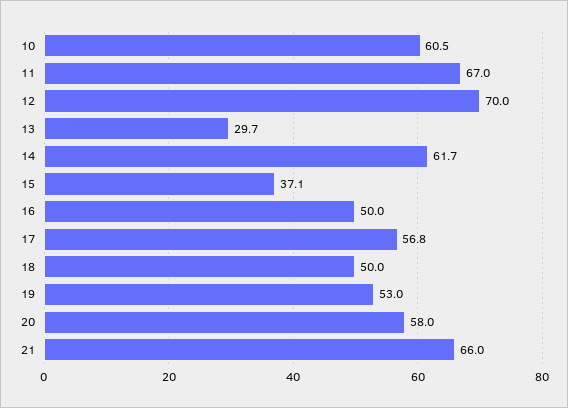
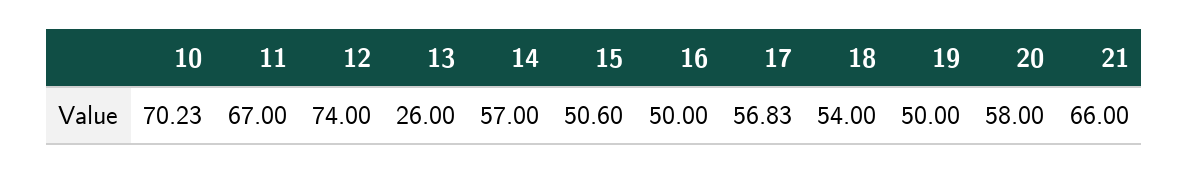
10: 60.5 -> 70.23
12: 70 -> 74
13: 29.7 -> 26
14: 61.7 -> 57
15: 37.1 -> 50.6
18: 50 -> 54
19: 53 -> 50

